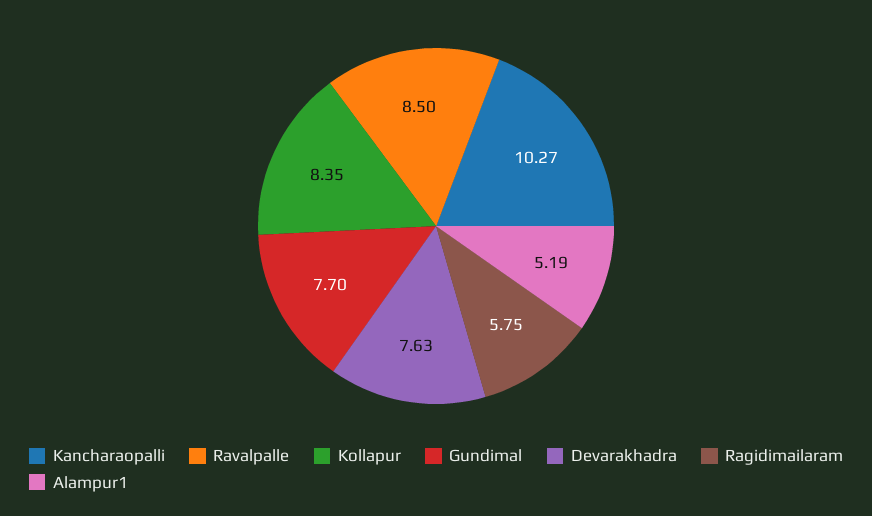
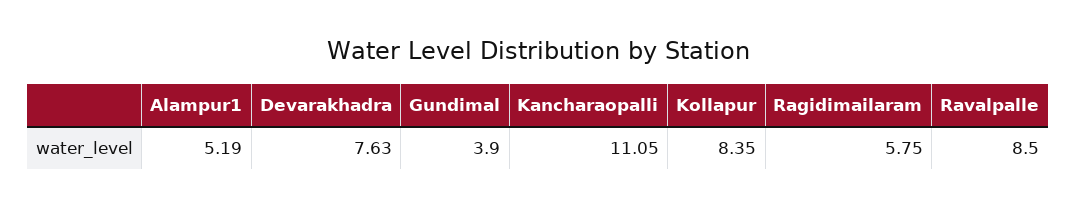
Kancharaopalli: 10.27 -> 11.05
Gundimal: 7.7 -> 3.9

